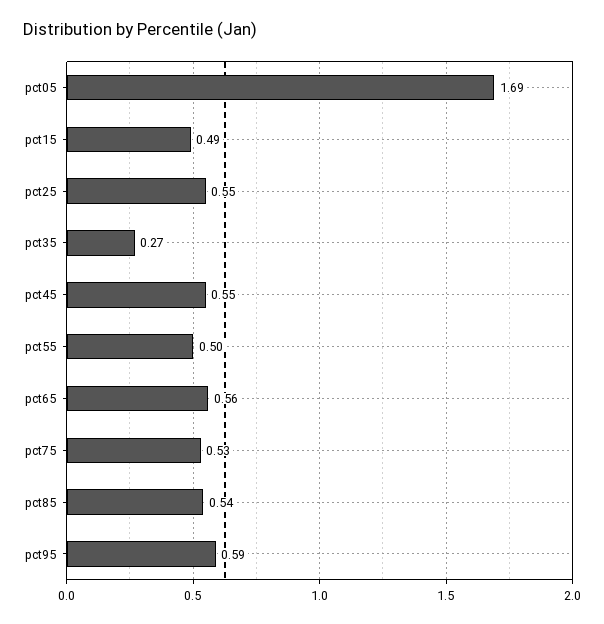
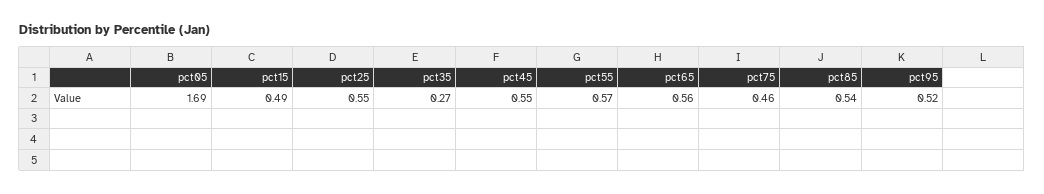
pct55: 0.5 -> 0.57
pct75: 0.53 -> 0.46
pct95: 0.59 -> 0.52

